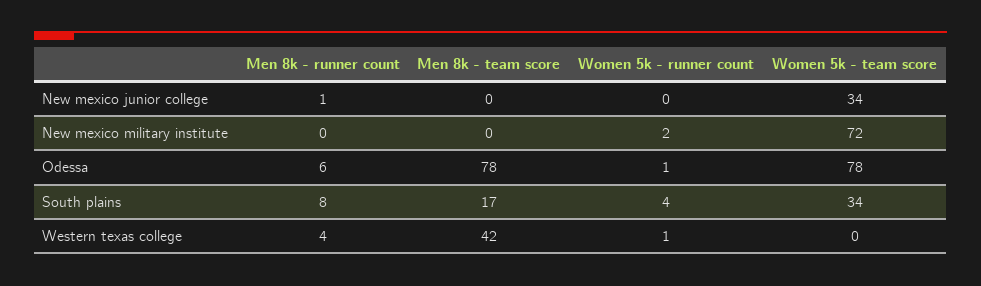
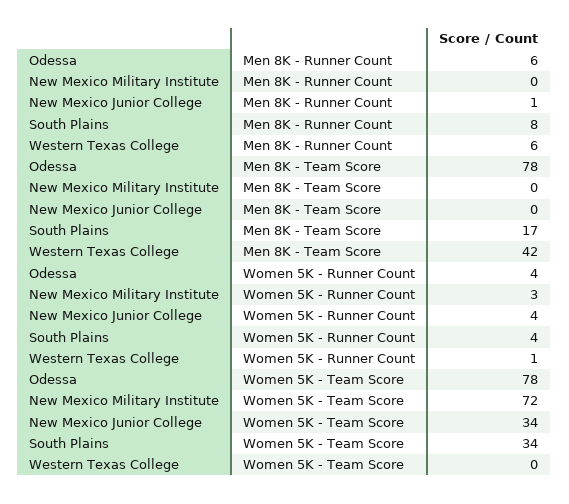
Women 5k - runner count, New mexico junior college: 0 -> 4
Women 5k - runner count, New mexico military institute: 2 -> 3
Women 5k - runner count, Odessa: 1 -> 4
Men 8k - runner count, Western texas college: 4 -> 6

